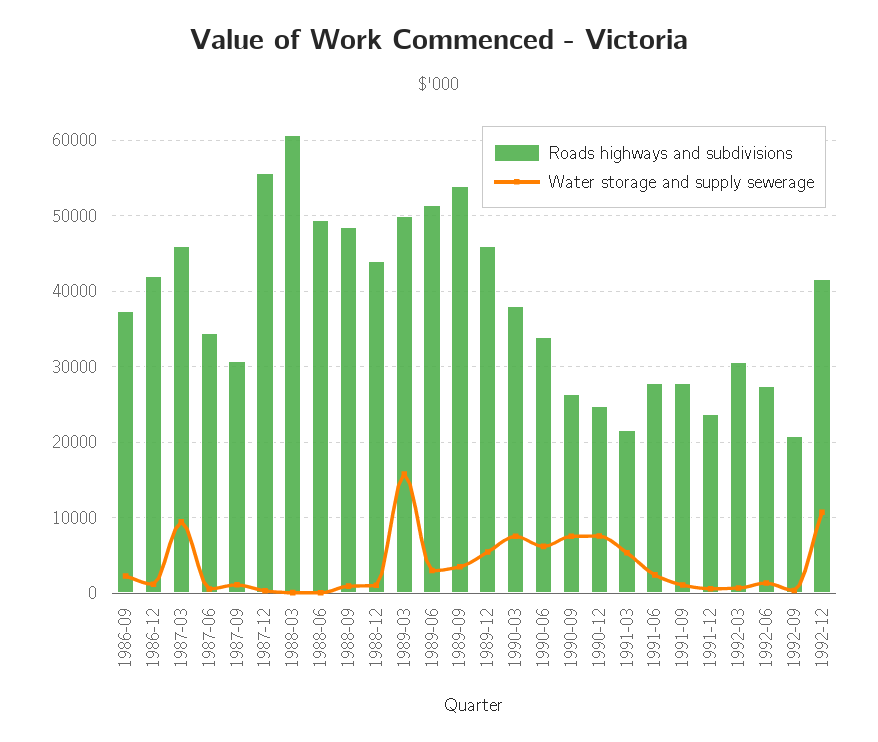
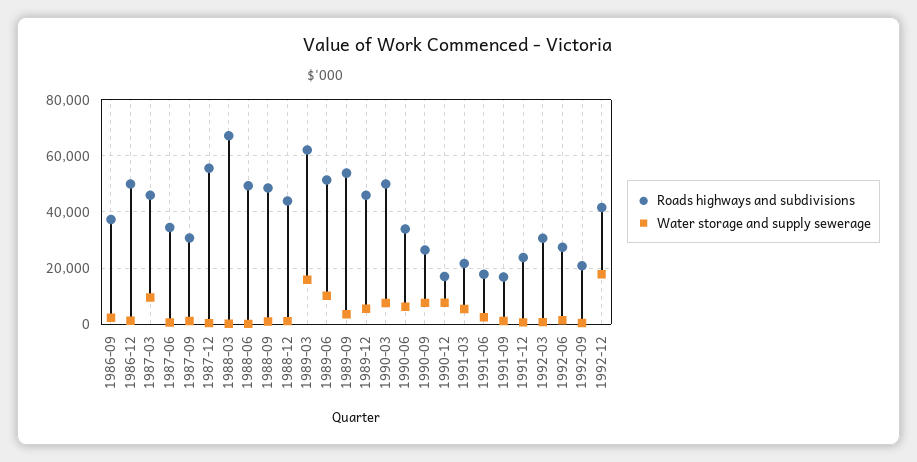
Roads highways and subdivisions, 1986-12: 42000 -> 50000
Roads highways and subdivisions, 1988-03: 61000 -> 67500
Roads highways and subdivisions, 1989-03: 50000 -> 62500
Water storage and supply sewerage, 1989-06: 3000 -> 10000
Roads highways and subdivisions, 1990-03: 38000 -> 50000
Roads highways and subdivisions, 1990-12: 25000 -> 17500
Roads highways and subdivisions, 1991-06: 28000 -> 17500
Roads highways and subdivisions, 1991-09: 28000 -> 17500
Water storage and supply sewerage, 1992-12: 11000 -> 17500

